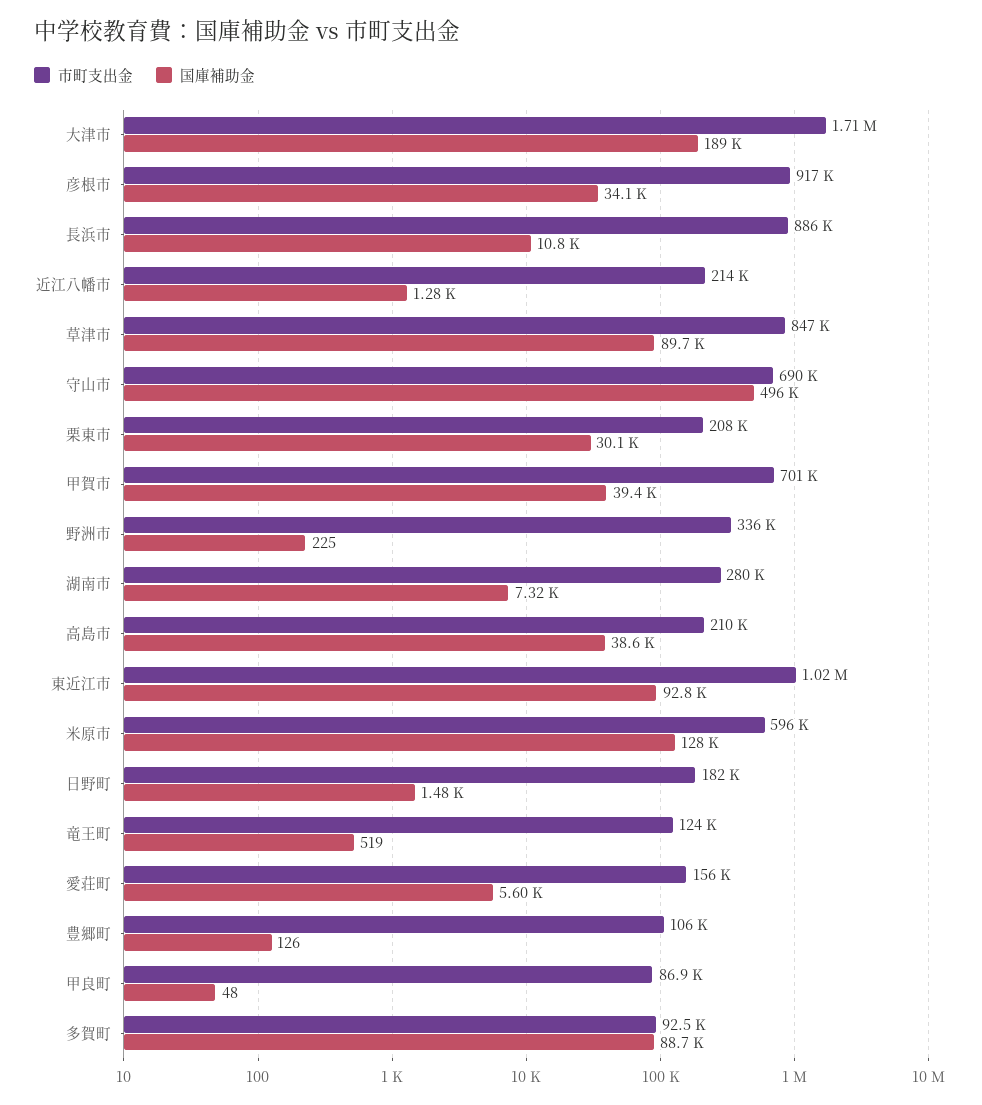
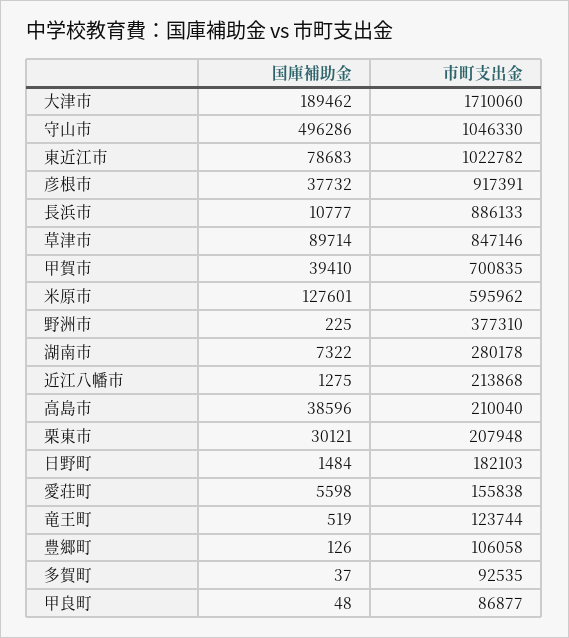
国庫補助金, 彦根市: 34100 -> 37732
市町支出金, 守山市: 690000 -> 1046330
市町支出金, 野洲市: 336000 -> 377310
国庫補助金, 東近江市: 92800 -> 78683
国庫補助金, 多賀町: 88700 -> 37

